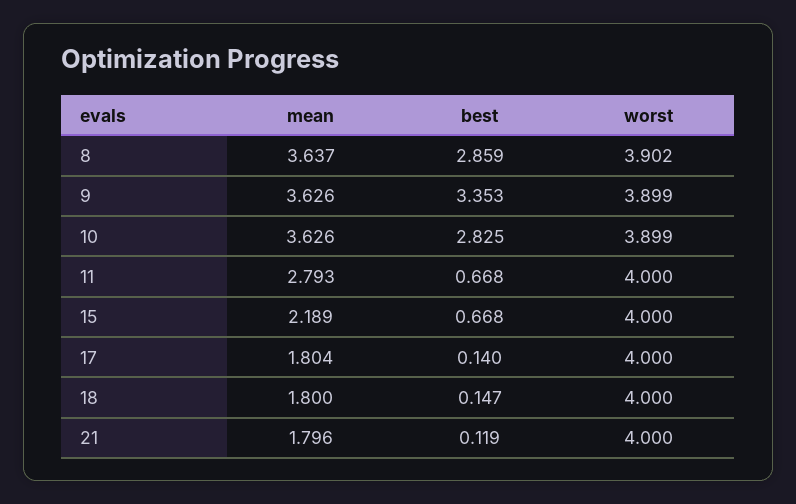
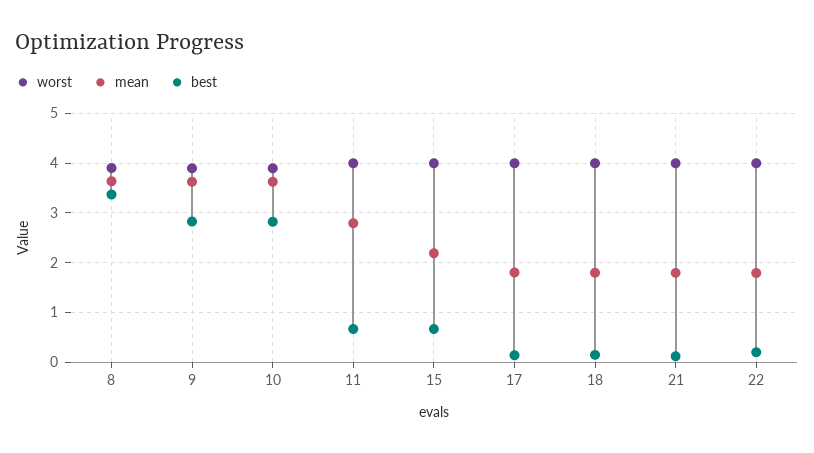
best, 8: 2.859 -> 3.4
best, 9: 3.353 -> 2.8
worst, 22: none -> 4
mean, 22: none -> 1.8
best, 22: none -> 0.2

